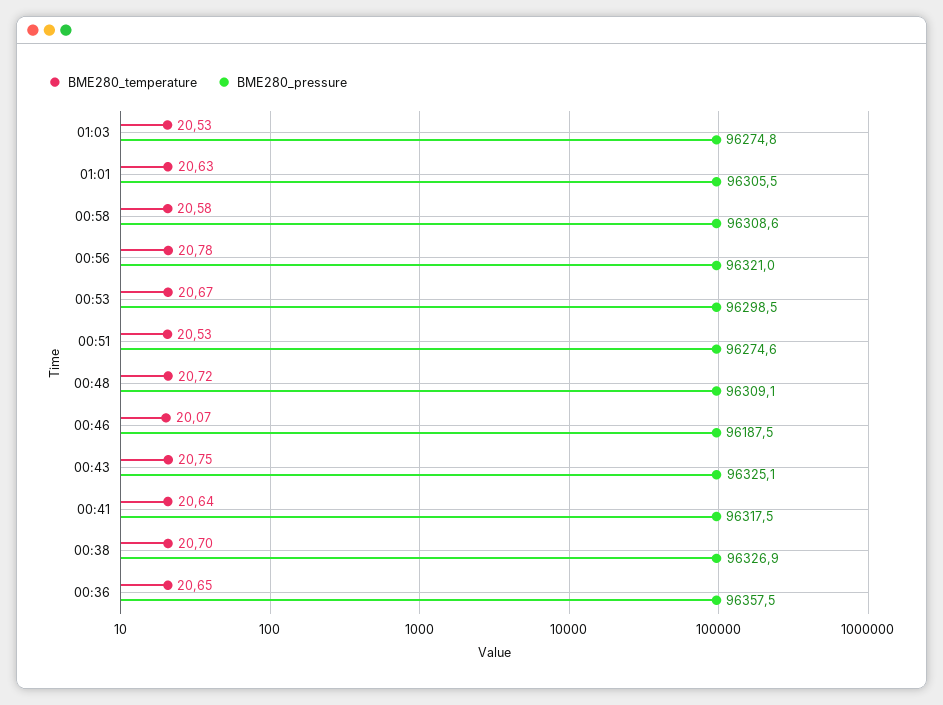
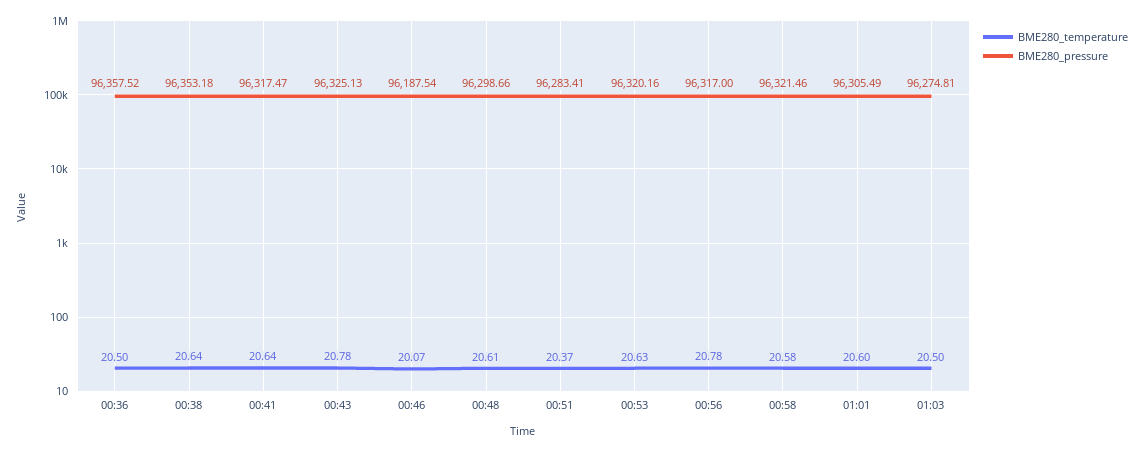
BME280_temperature, 01:03: 20.53 -> 20.5
BME280_temperature, 01:01: 20.63 -> 20.6
BME280_pressure, 00:58: 96308.6 -> 96321.46
BME280_pressure, 00:56: 96321 -> 96317
BME280_temperature, 00:53: 20.67 -> 20.63
BME280_pressure, 00:53: 96298.5 -> 96320.16
BME280_temperature, 00:51: 20.53 -> 20.37
BME280_pressure, 00:51: 96274.6 -> 96283.41
BME280_temperature, 00:48: 20.72 -> 20.61
BME280_pressure, 00:48: 96309.1 -> 96298.66
BME280_temperature, 00:43: 20.75 -> 20.78
BME280_temperature, 00:38: 20.7 -> 20.64
BME280_pressure, 00:38: 96326.9 -> 96353.18
BME280_temperature, 00:36: 20.65 -> 20.5

